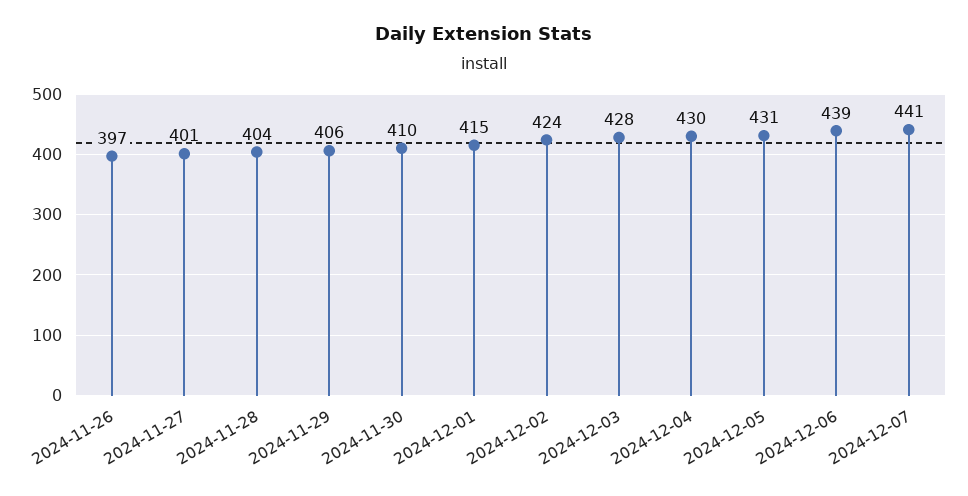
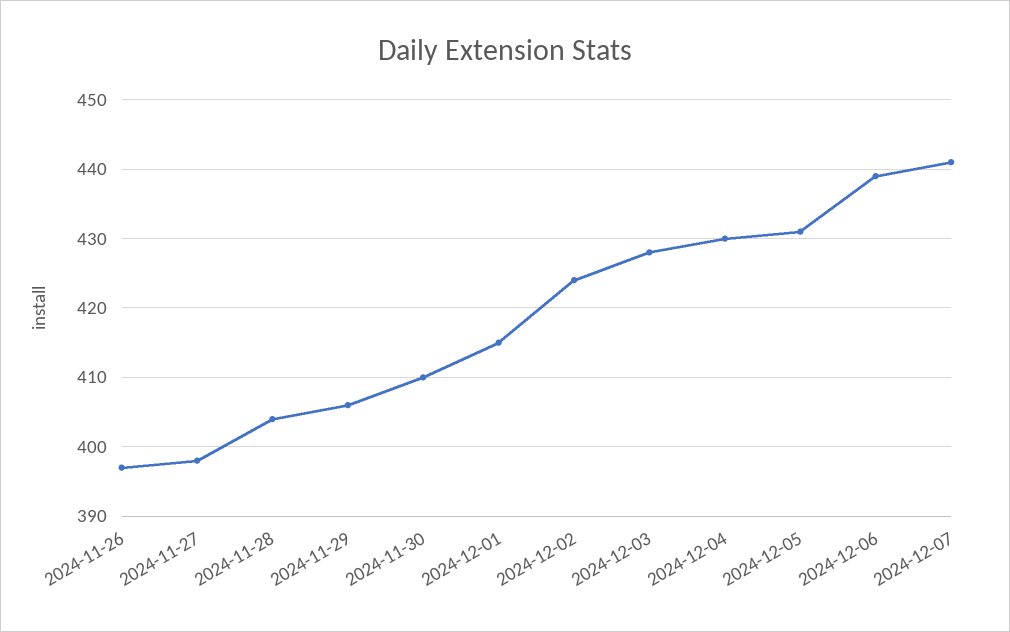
2024-11-27: 401 -> 398

